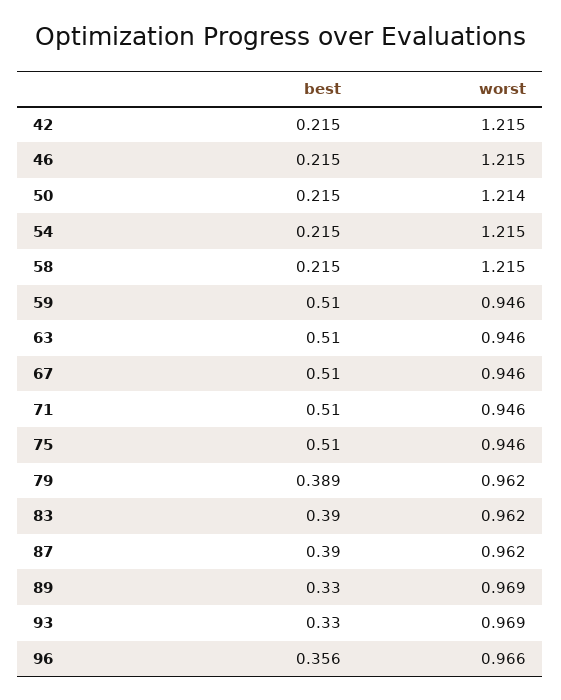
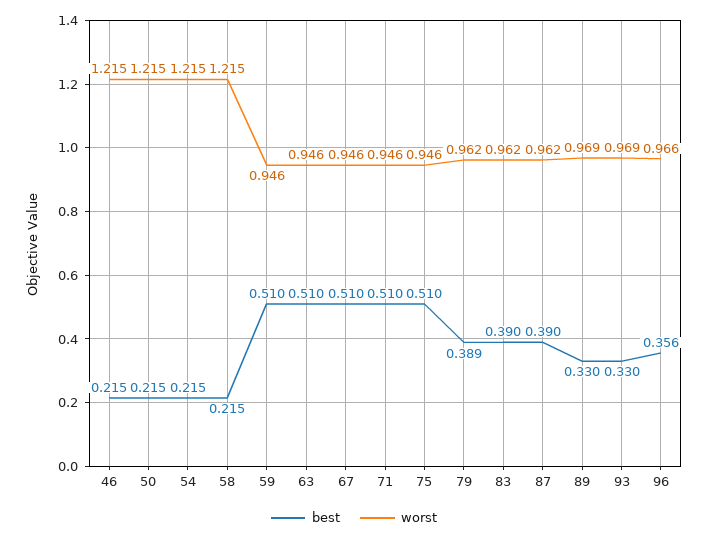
best, 42: 0.215 -> none
worst, 42: 1.215 -> none
worst, 50: 1.214 -> 1.215

